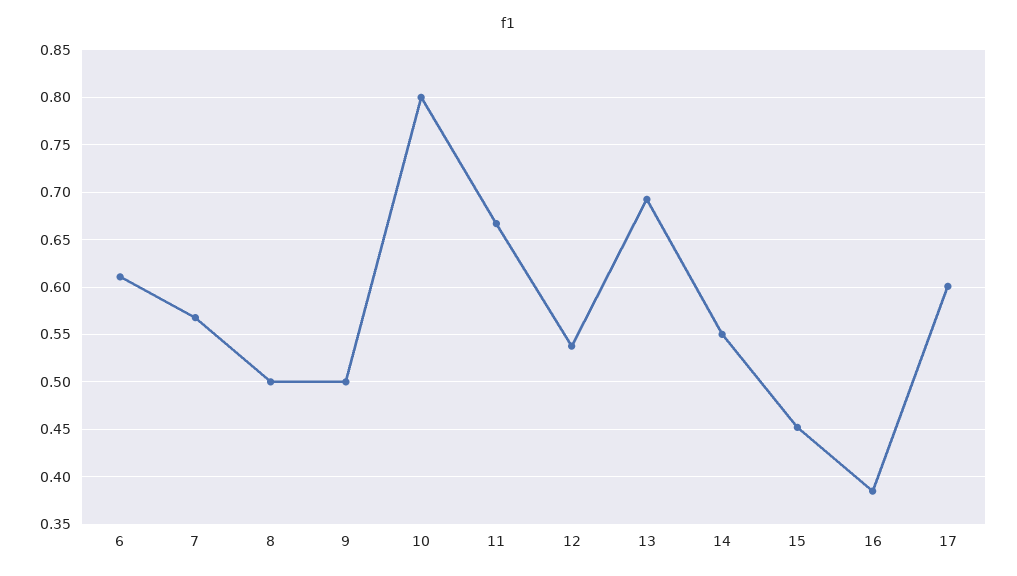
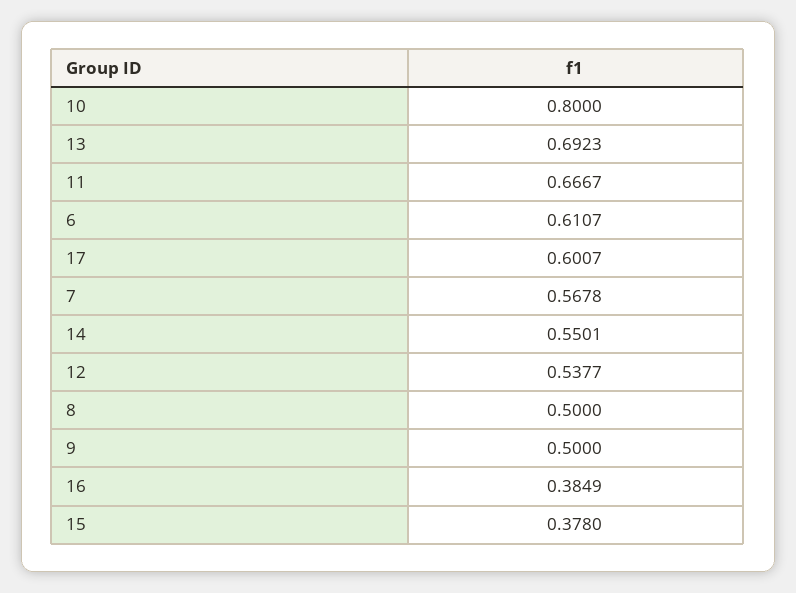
15: 0.45 -> 0.378

